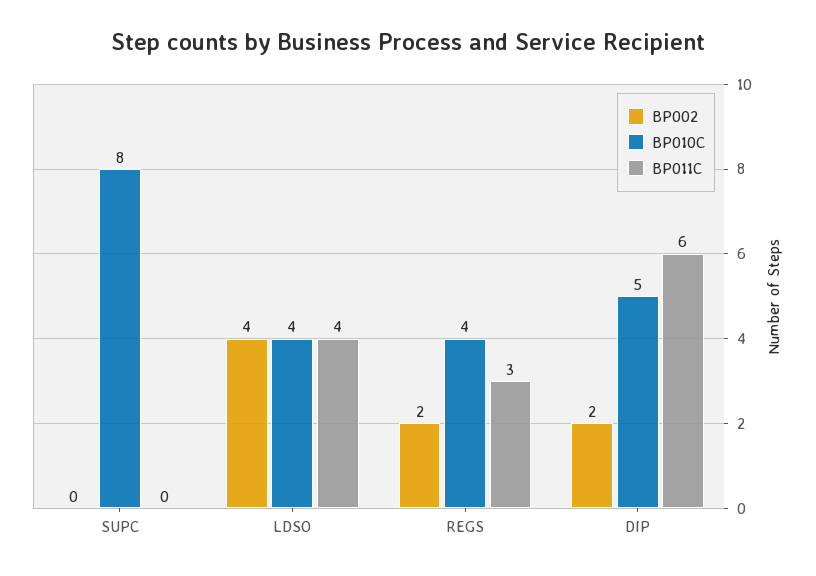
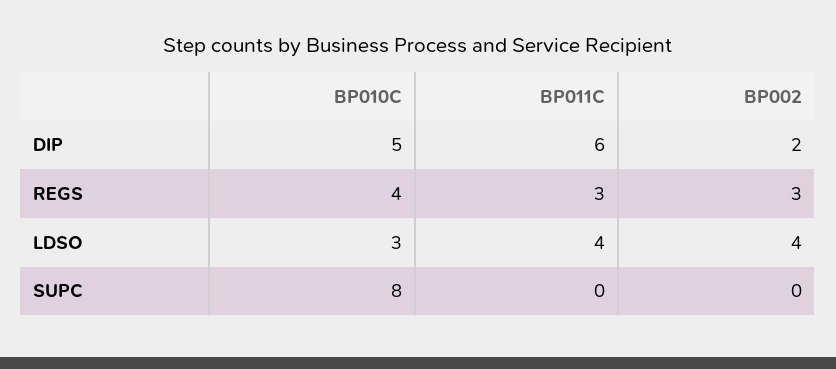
BP010C, LDSO: 4 -> 3
BP002, REGS: 2 -> 3

